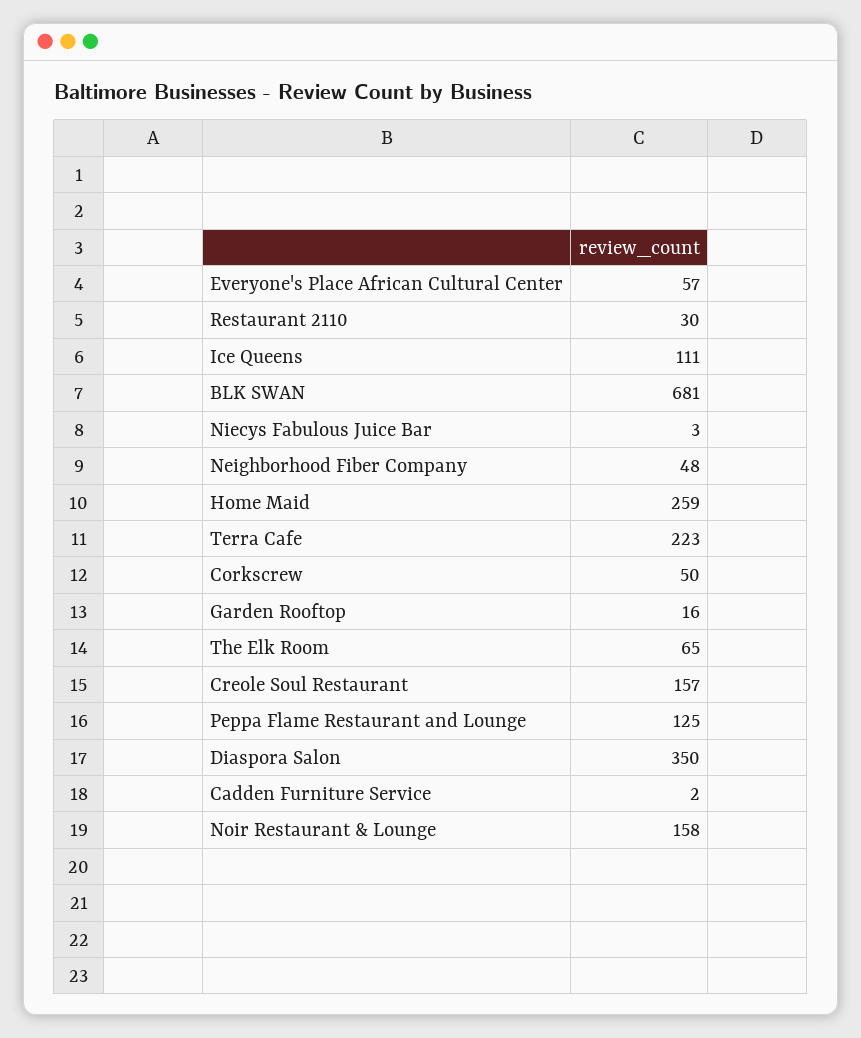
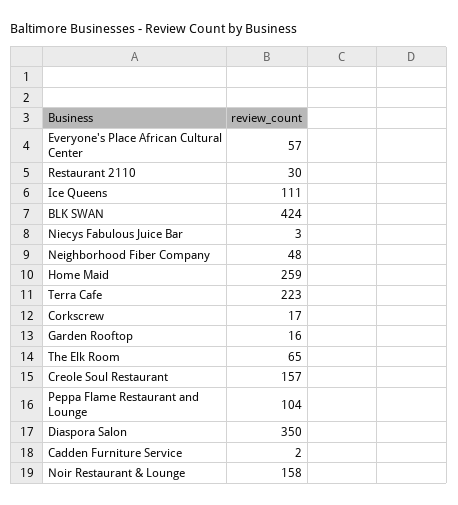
BLK SWAN: 681 -> 424
Corkscrew: 50 -> 17
Peppa Flame Restaurant and Lounge: 125 -> 104

